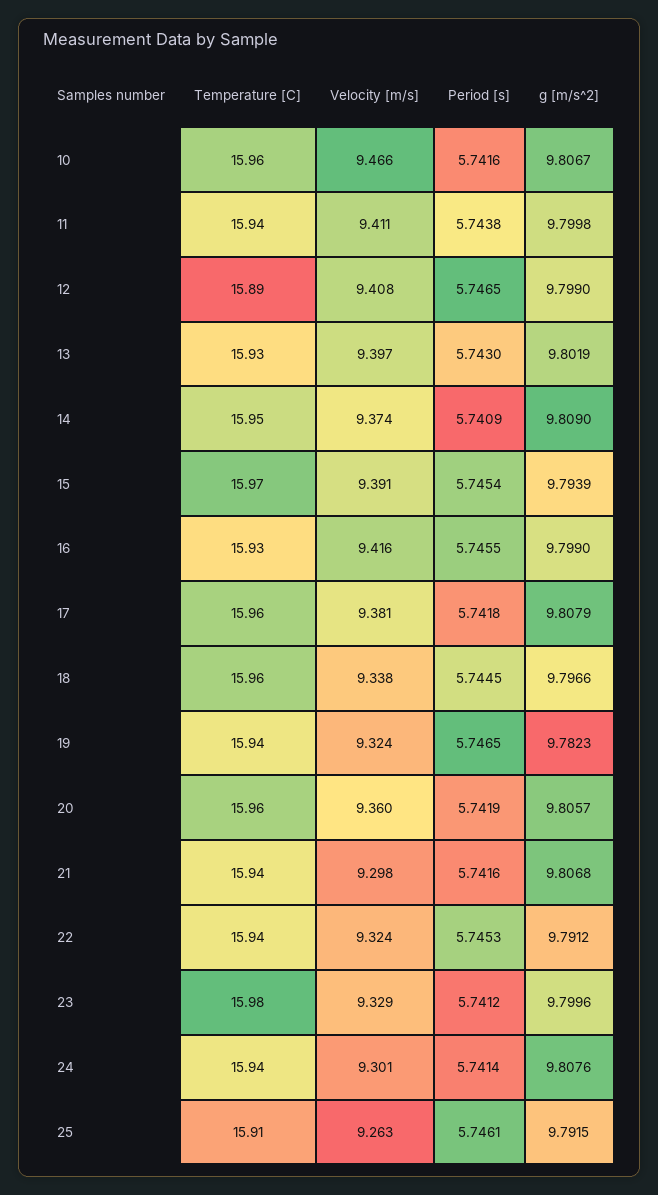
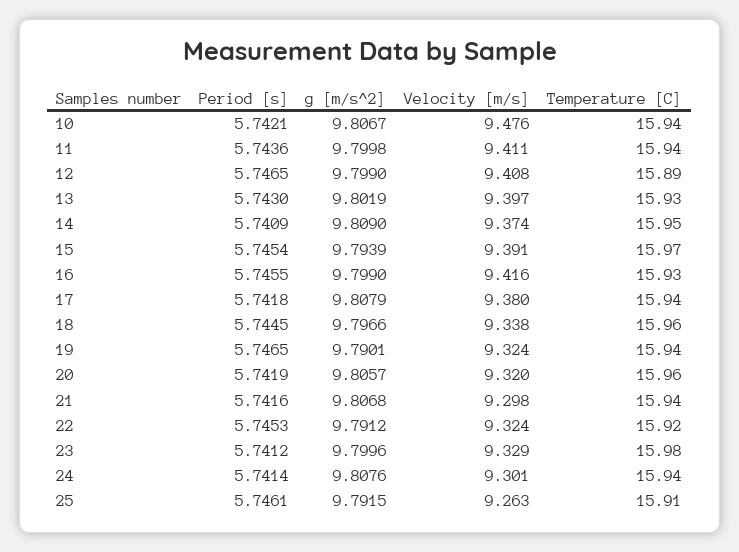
Temperature [C], 10: 15.96 -> 15.94
Velocity [m/s], 10: 9.466 -> 9.476
Period [s], 10: 5.7416 -> 5.7421
Period [s], 11: 5.7438 -> 5.7436
Temperature [C], 17: 15.96 -> 15.94
Velocity [m/s], 17: 9.381 -> 9.38
g [m/s^2], 19: 9.7823 -> 9.7901
Velocity [m/s], 20: 9.36 -> 9.32
Temperature [C], 22: 15.94 -> 15.92

